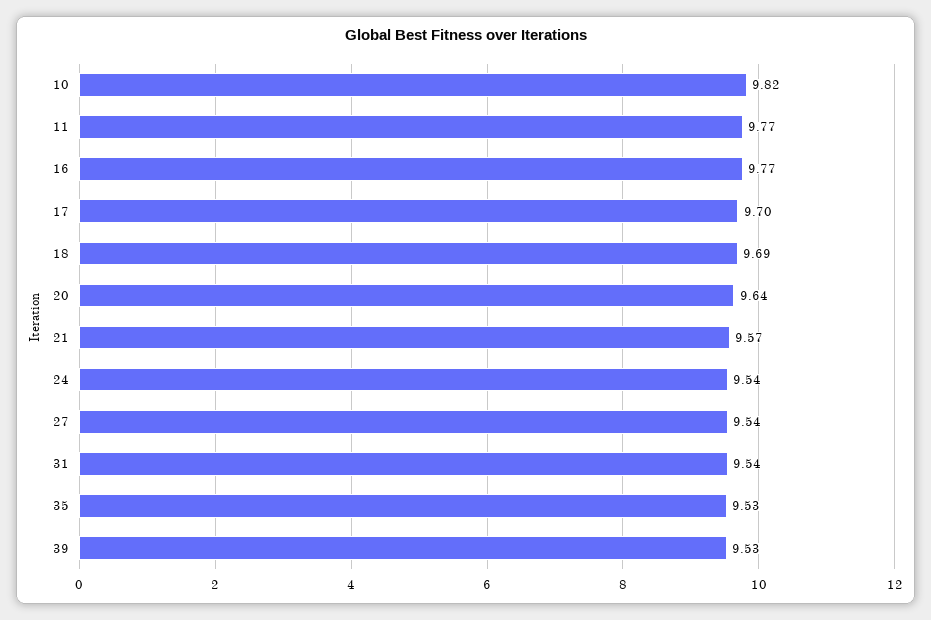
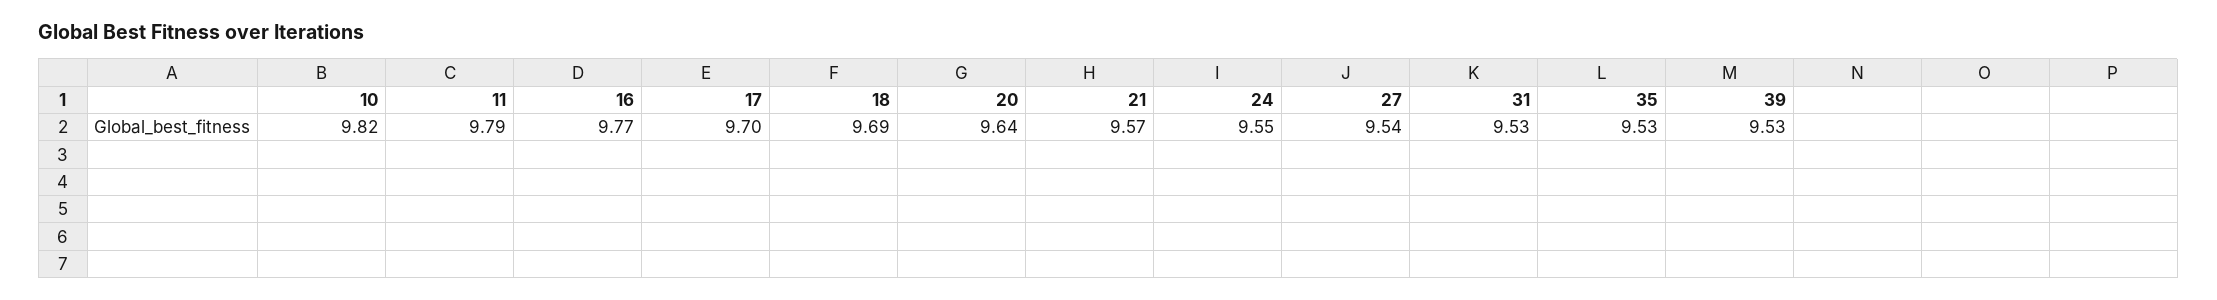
11: 9.77 -> 9.79
24: 9.54 -> 9.55
31: 9.54 -> 9.53

